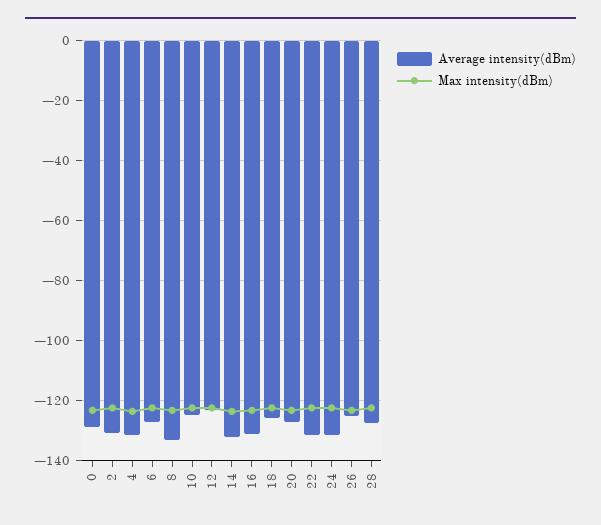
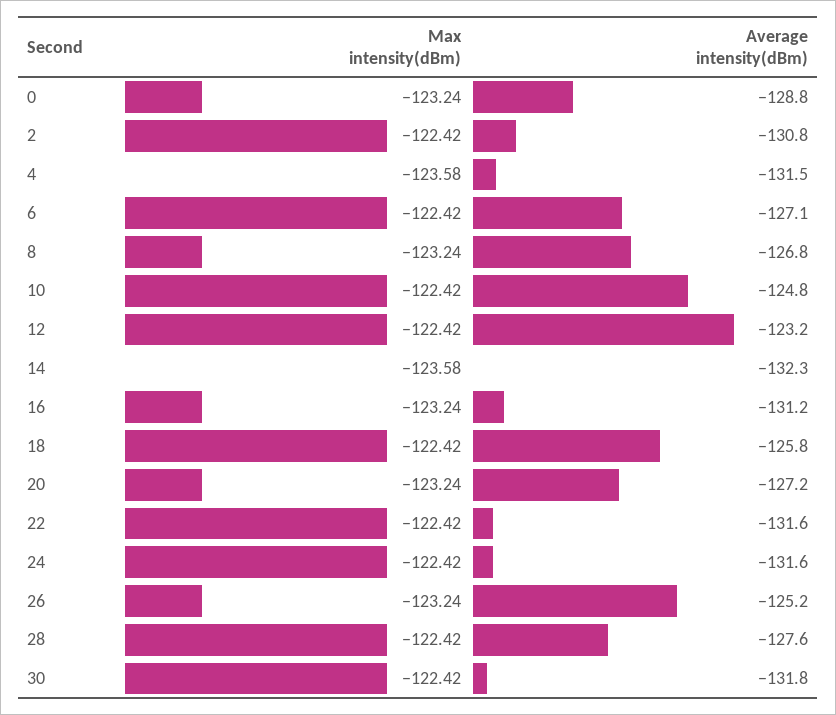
Average intensity(dBm), 8: -132.5 -> -126.8
Max intensity(dBm), 30: none -> -122.42
Average intensity(dBm), 30: none -> -131.8

